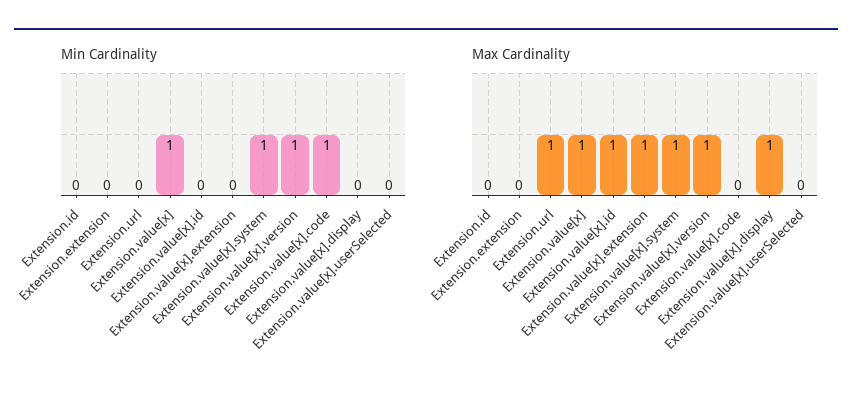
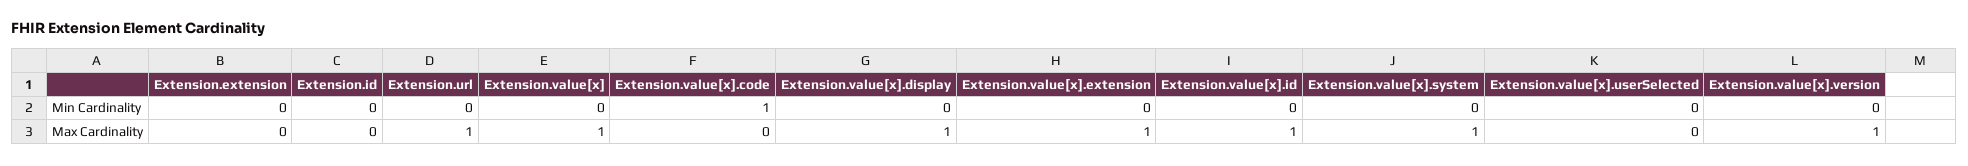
Min Cardinality, Extension.value[x]: 1 -> 0
Min Cardinality, Extension.value[x].system: 1 -> 0
Min Cardinality, Extension.value[x].version: 1 -> 0

